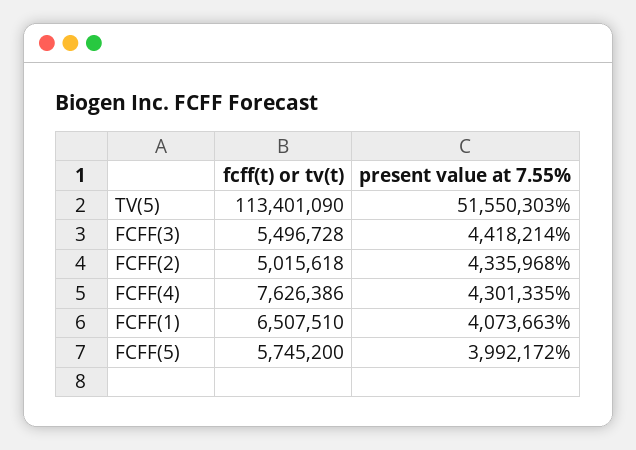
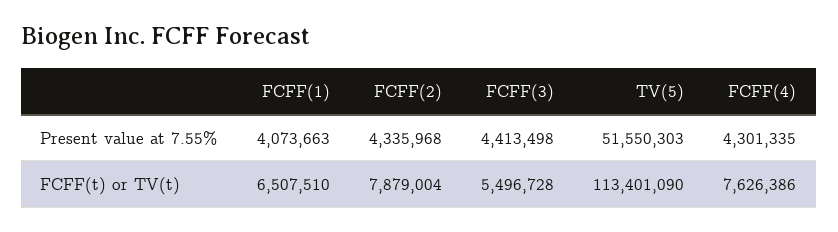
present value at 7.55%, FCFF(3): 4418214 -> 4413498
fcff(t) or tv(t), FCFF(2): 5015618 -> 7879004
fcff(t) or tv(t), FCFF(5): 5745200 -> none
present value at 7.55%, FCFF(5): 3992172 -> none

